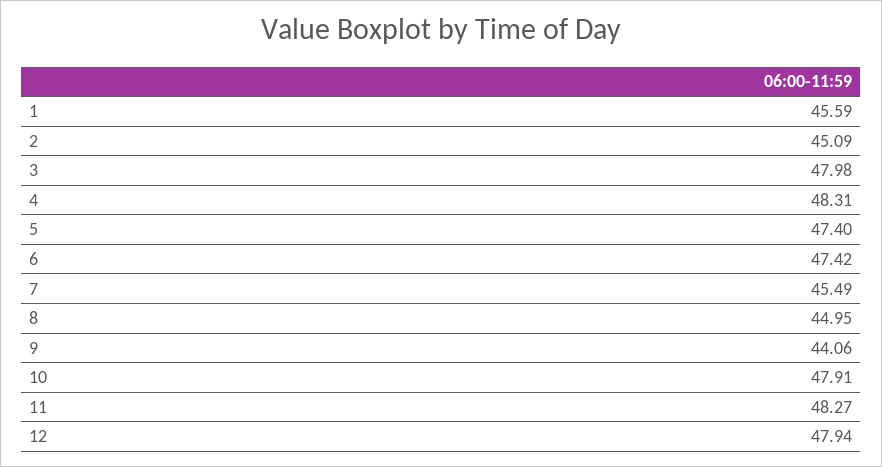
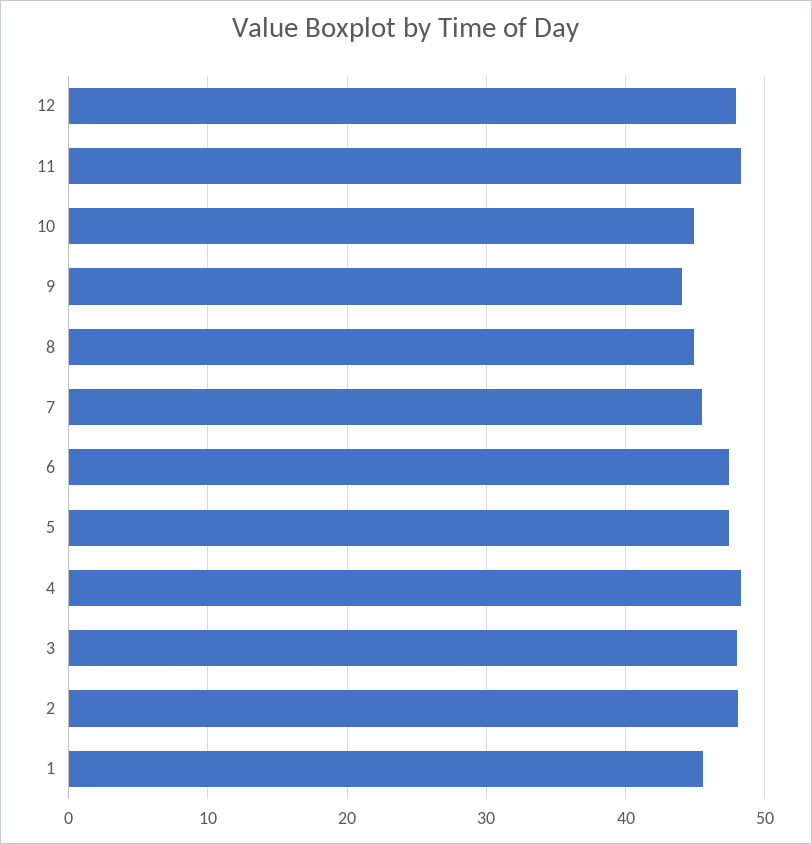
2: 45.09 -> 48
10: 47.91 -> 45

